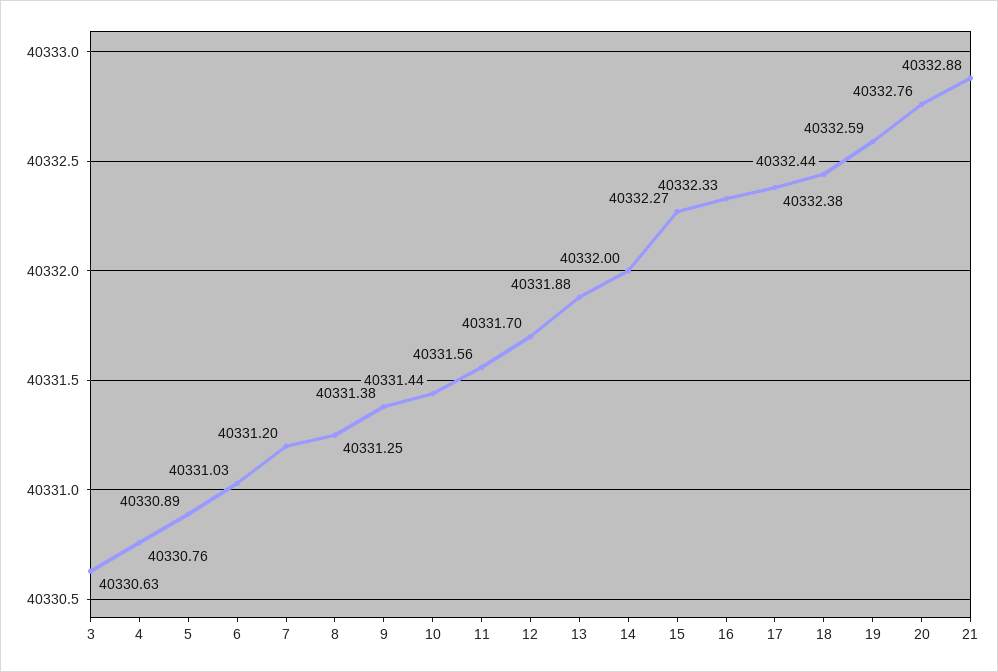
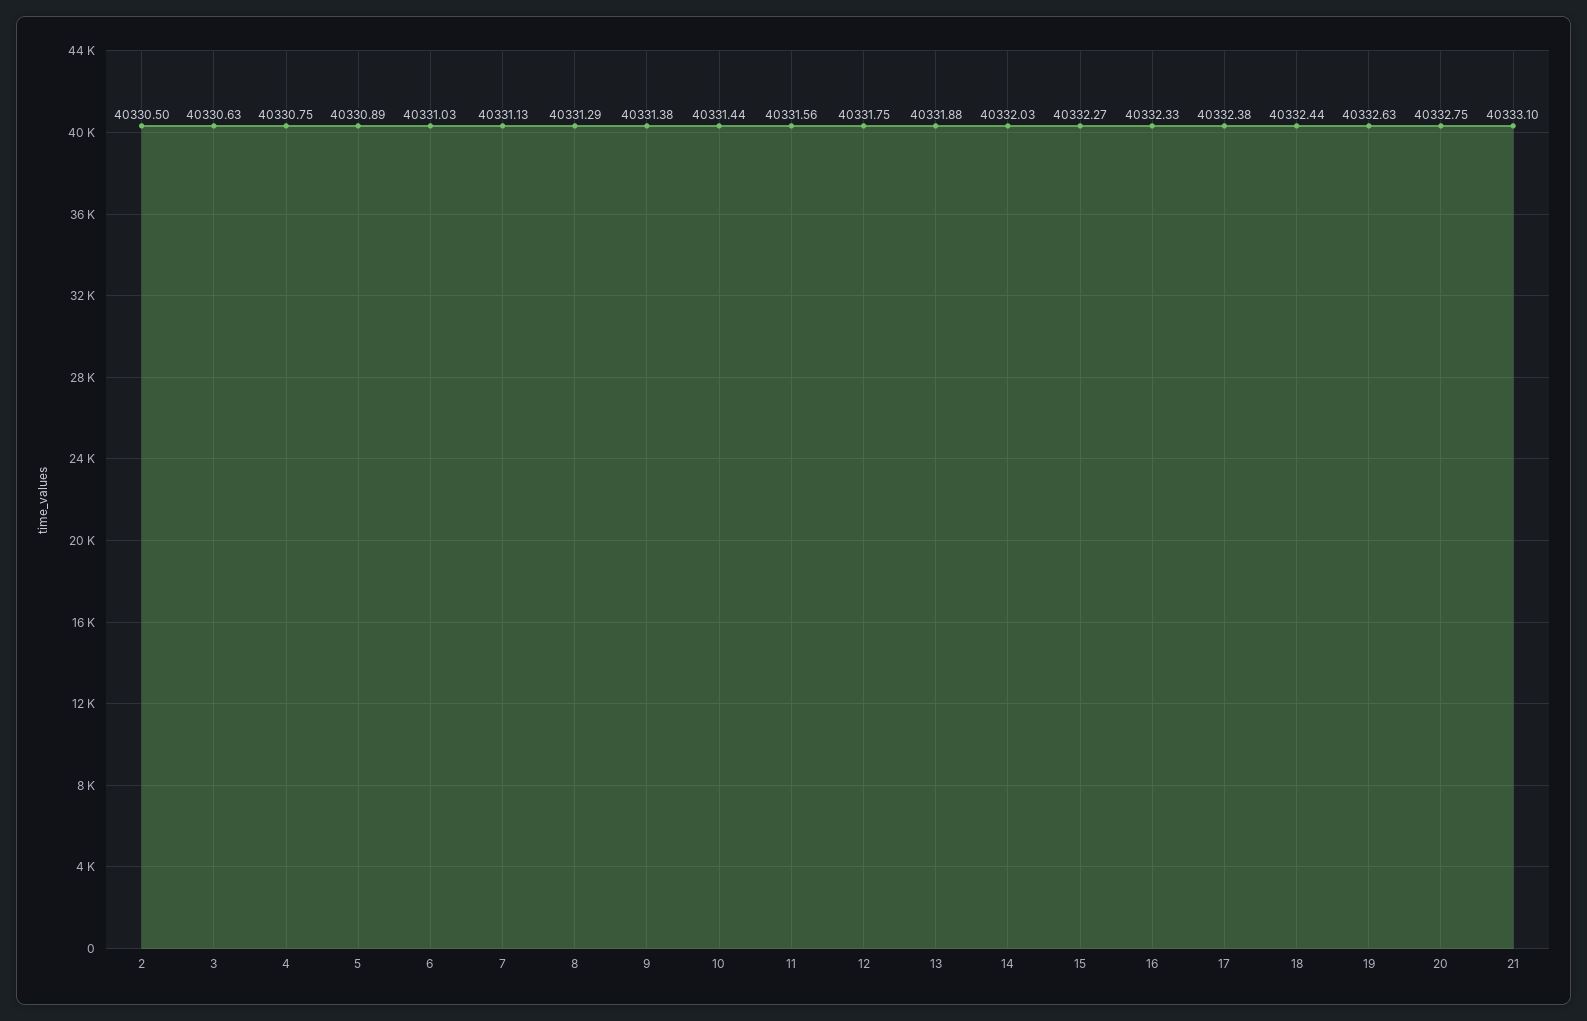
4: 40330.76 -> 40330.75
7: 40331.2 -> 40331.13
8: 40331.25 -> 40331.29
12: 40331.7 -> 40331.75
14: 40332 -> 40332.03
19: 40332.59 -> 40332.63
20: 40332.76 -> 40332.75
21: 40332.88 -> 40333.1
2: none -> 40330.5

